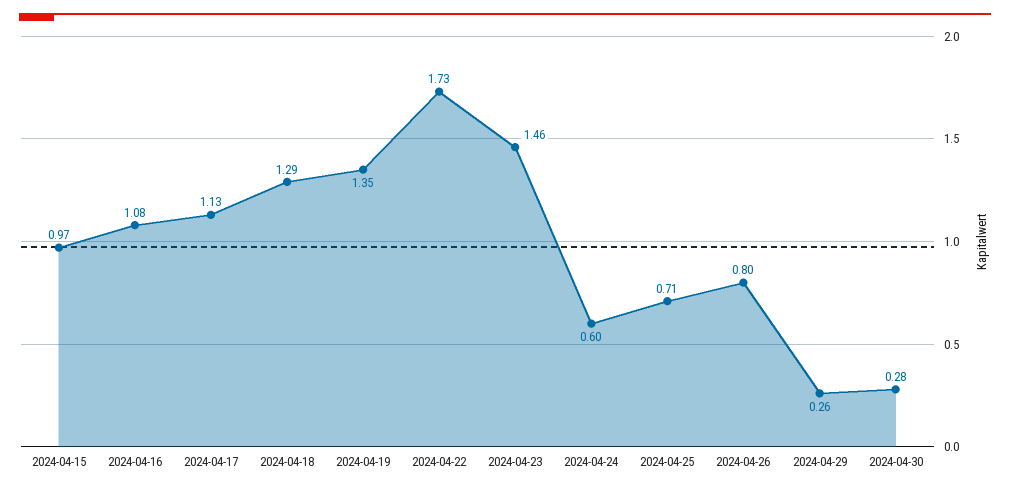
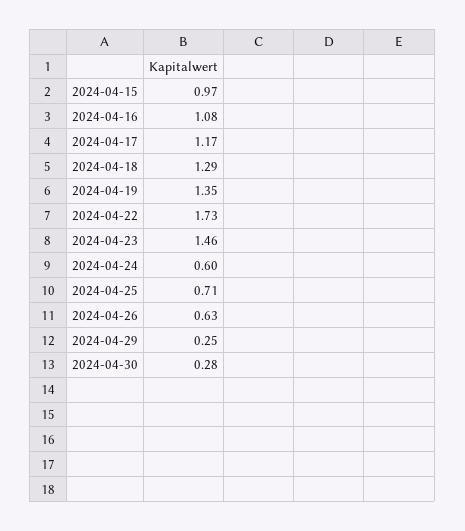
2024-04-17: 1.13 -> 1.17
2024-04-26: 0.8 -> 0.63
2024-04-29: 0.26 -> 0.25

